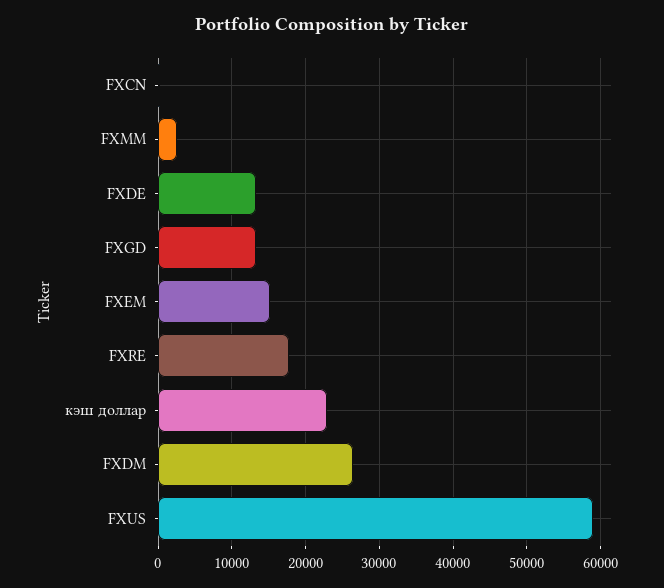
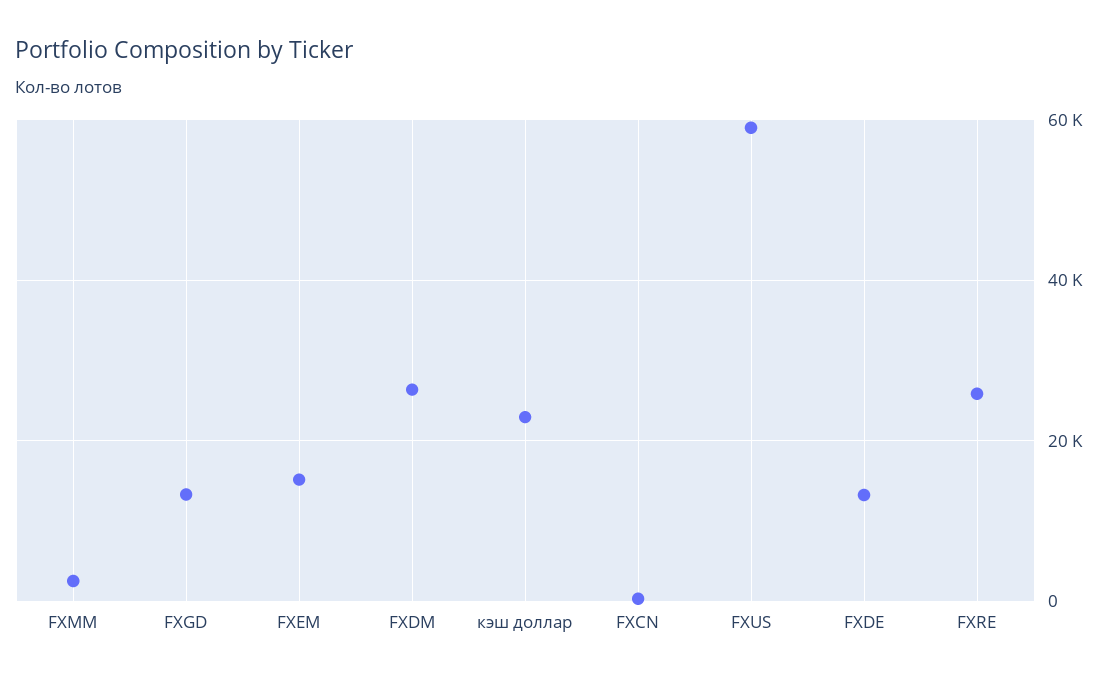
FXRE: 18000 -> 26000

